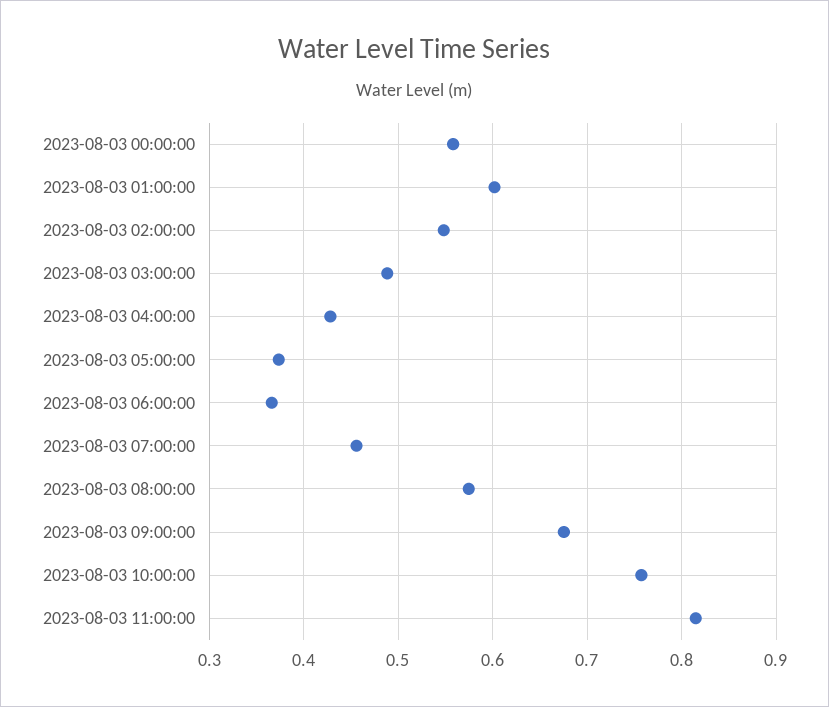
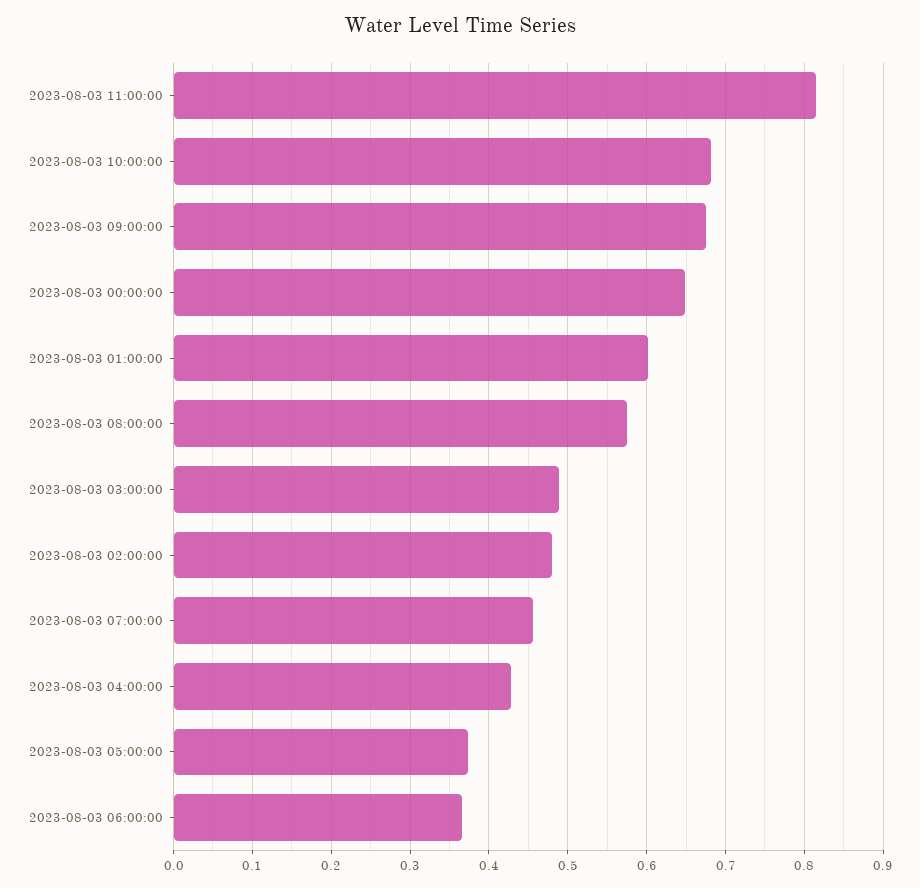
2023-08-03 00:00:00: 0.56 -> 0.65
2023-08-03 02:00:00: 0.55 -> 0.48
2023-08-03 10:00:00: 0.76 -> 0.68

